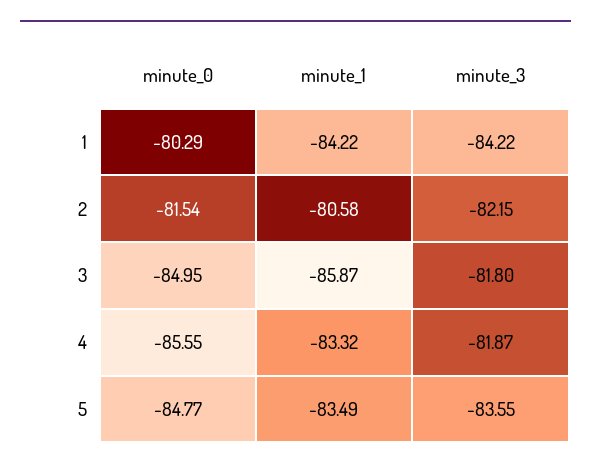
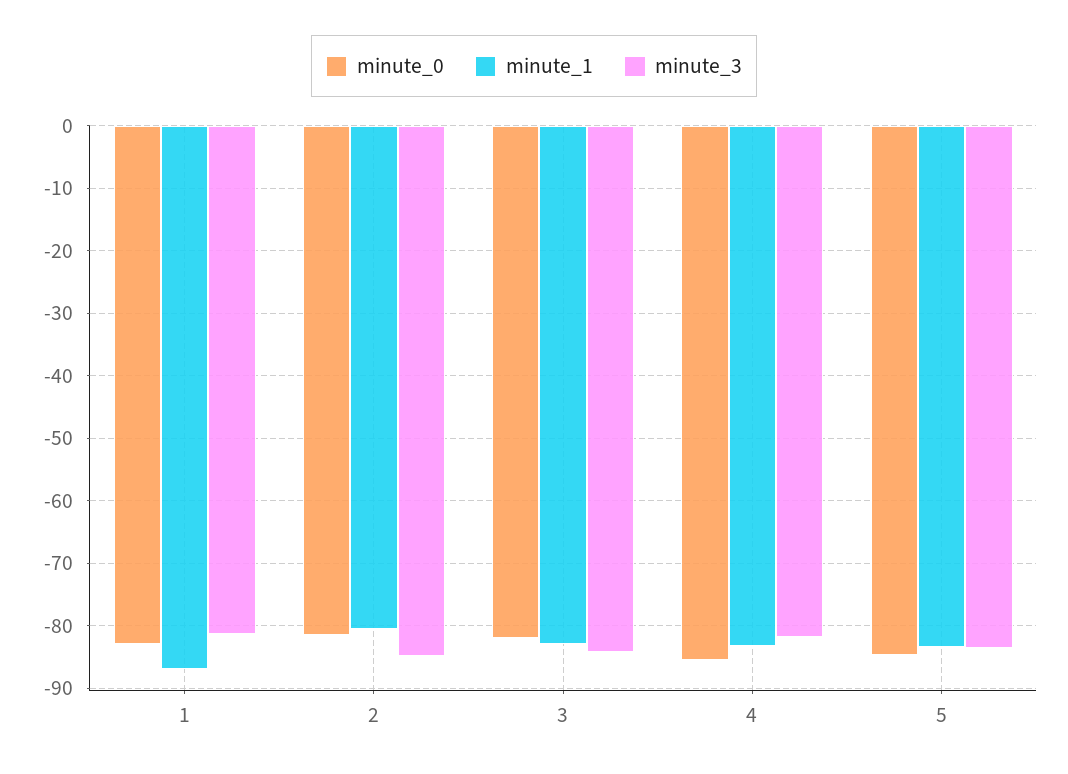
minute_0, 1: -80.29 -> -83
minute_1, 1: -84.22 -> -87
minute_3, 1: -84.22 -> -81
minute_3, 2: -82.15 -> -85
minute_0, 3: -84.95 -> -82
minute_1, 3: -85.87 -> -83
minute_3, 3: -81.8 -> -84

